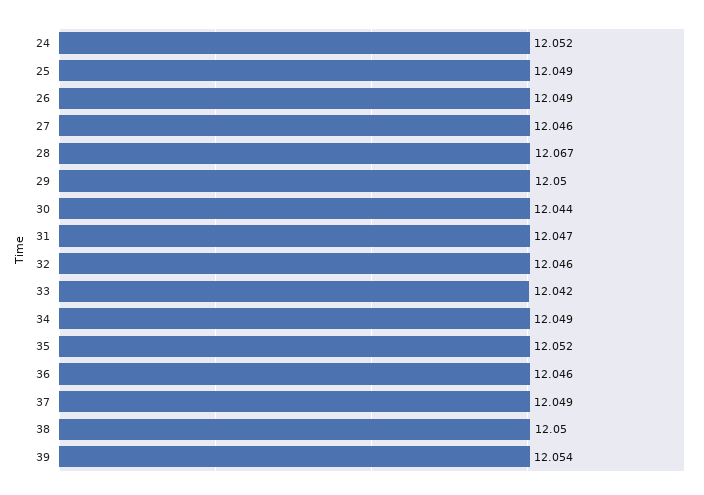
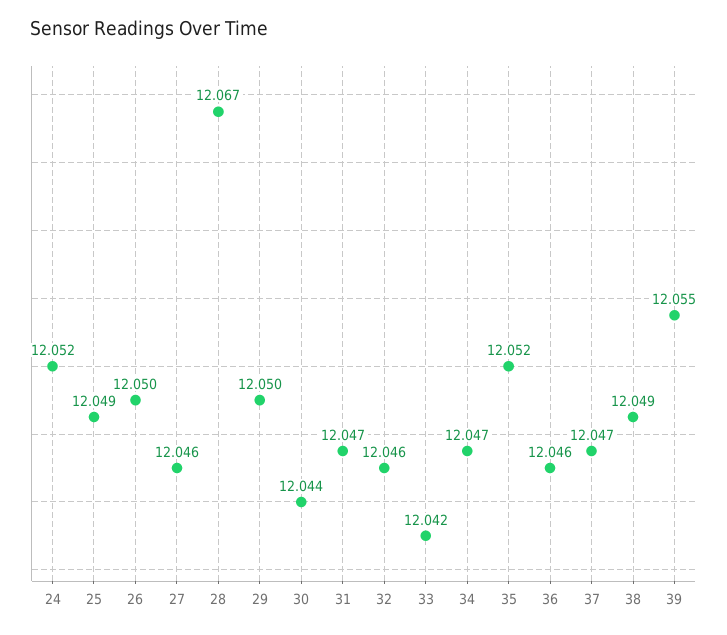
26: 12.049 -> 12.05
34: 12.049 -> 12.047
37: 12.049 -> 12.047
38: 12.05 -> 12.049
39: 12.054 -> 12.055

